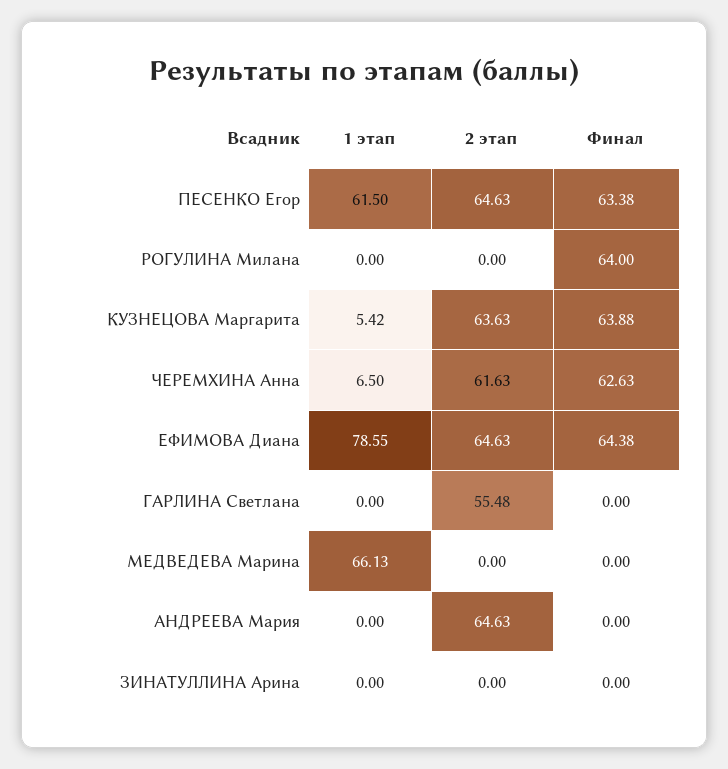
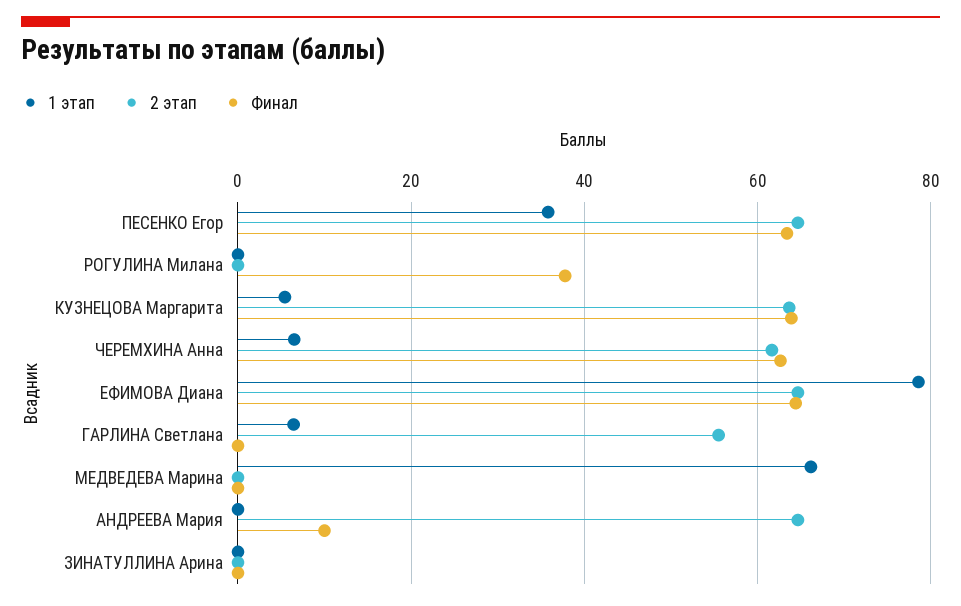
1 этап, ПЕСЕНКО Егор: 61.5 -> 36
Финал, РОГУЛИНА Милана: 64 -> 38
1 этап, ГАРЛИНА Светлана: 0 -> 6
Финал, АНДРЕЕВА Мария: 0 -> 10

